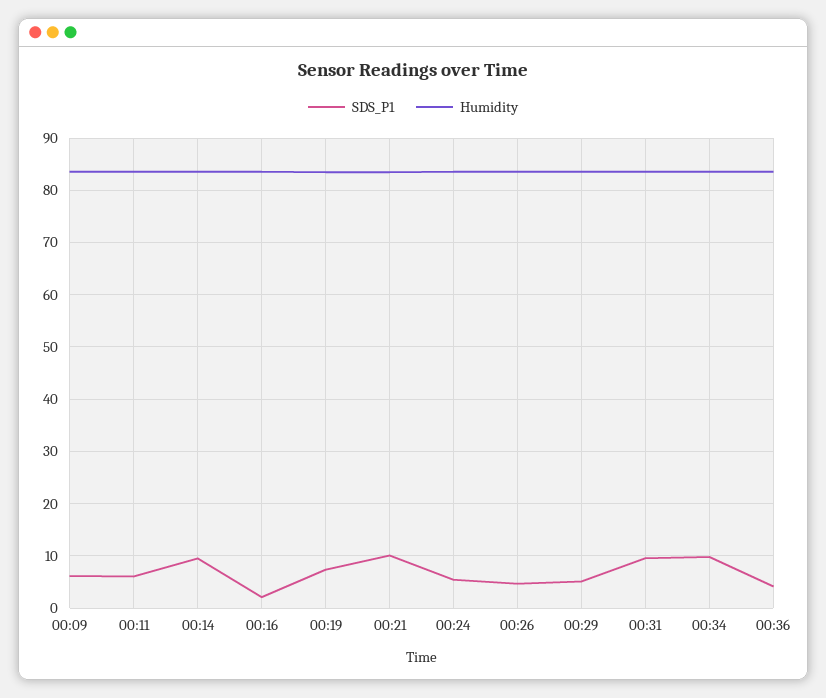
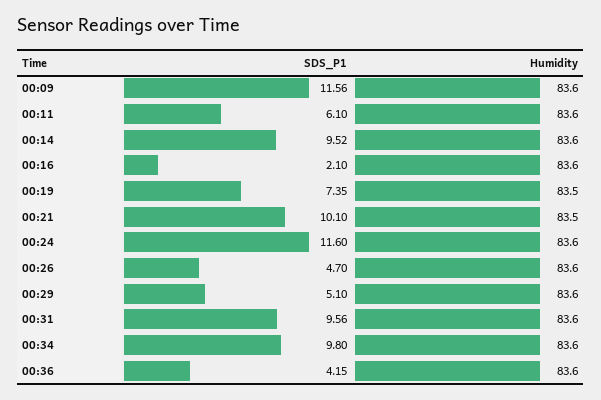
SDS_P1, 00:09: 6 -> 11.56
SDS_P1, 00:24: 6 -> 11.6

